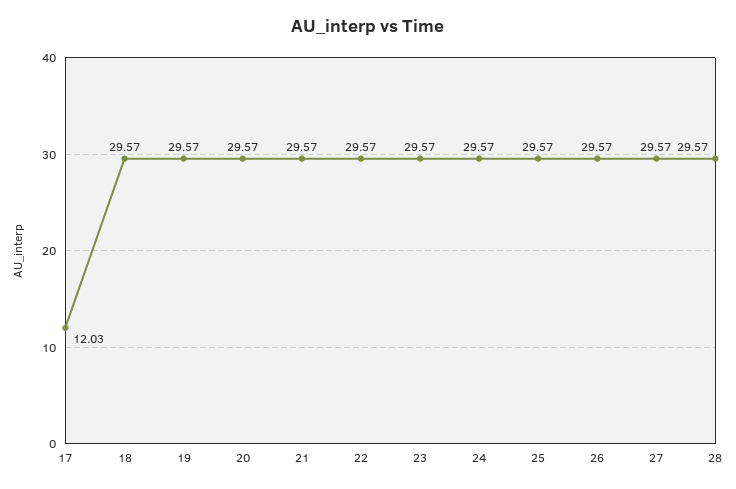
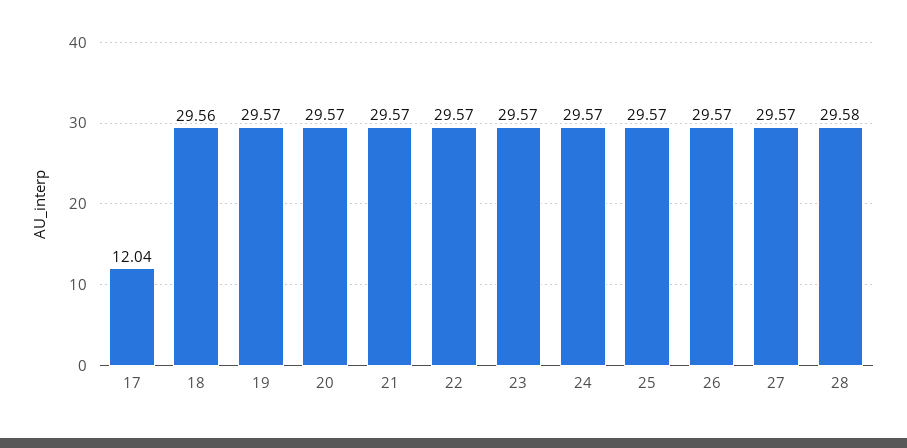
17: 12.03 -> 12.04
18: 29.57 -> 29.56
28: 29.57 -> 29.58

